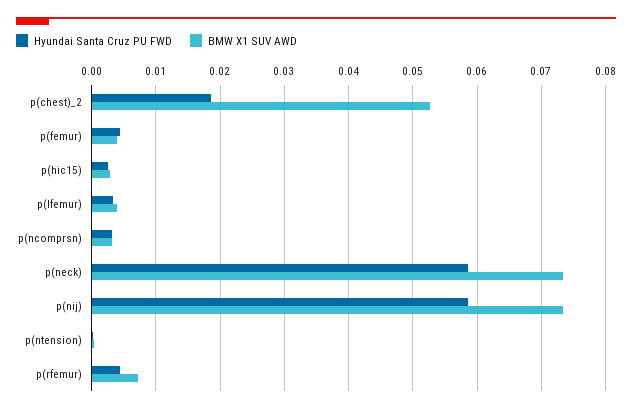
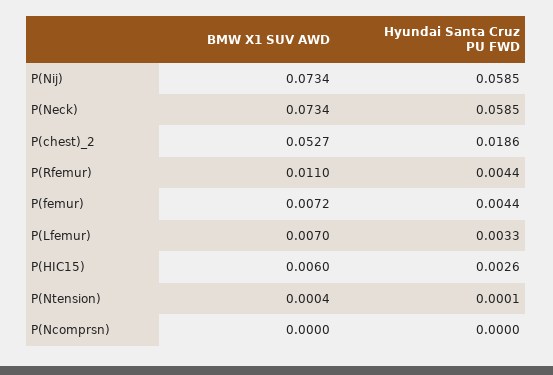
BMW X1 SUV AWD, p(femur): 0.004 -> 0.0072
BMW X1 SUV AWD, p(hic15): 0.003 -> 0.006
BMW X1 SUV AWD, p(lfemur): 0.004 -> 0.007
Hyundai Santa Cruz PU FWD, p(ncomprsn): 0.003 -> 0
BMW X1 SUV AWD, p(ncomprsn): 0.003 -> 0
BMW X1 SUV AWD, p(rfemur): 0.007 -> 0.011

